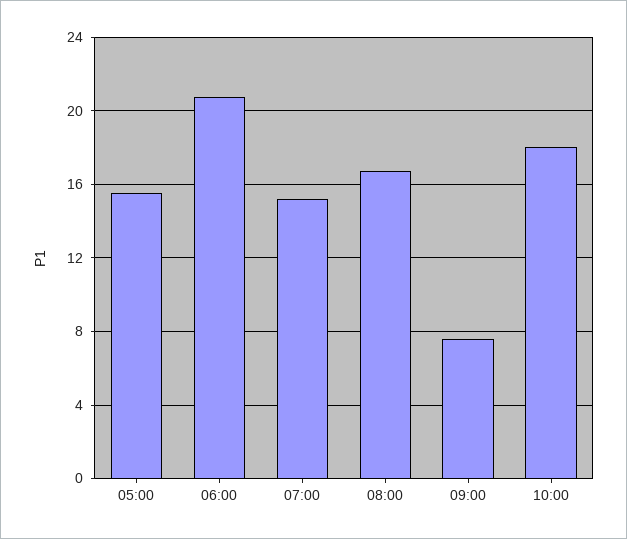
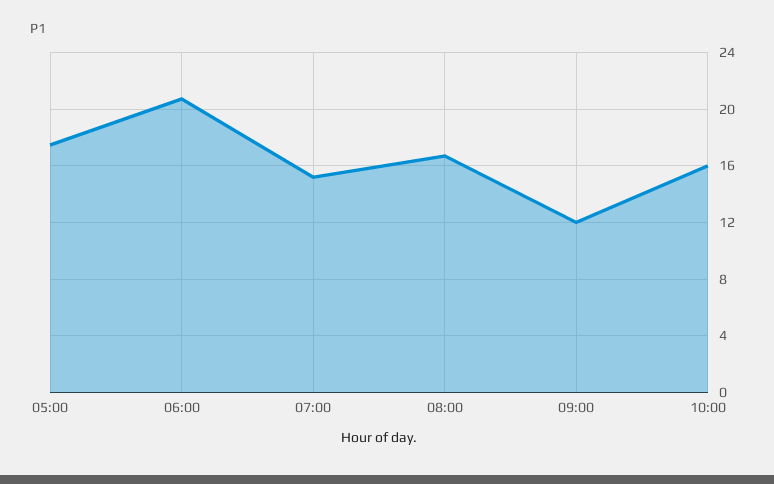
05:00: 15.5 -> 17.5
09:00: 7.5 -> 12
10:00: 18 -> 16

